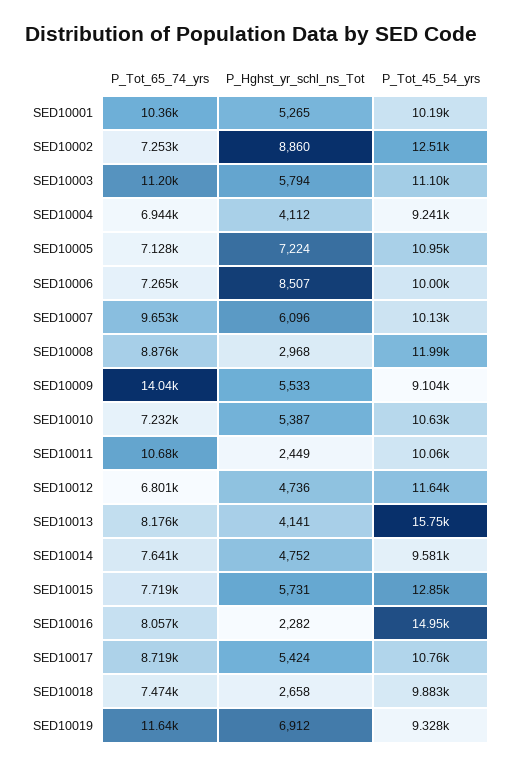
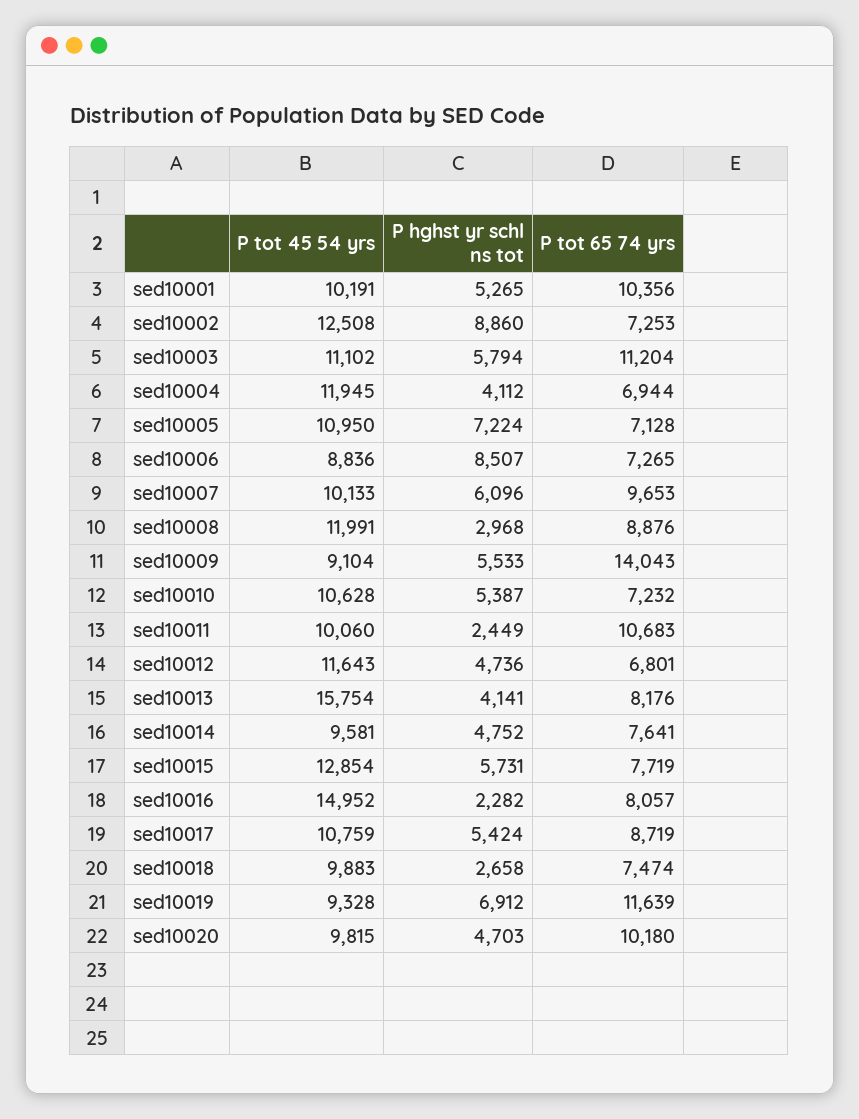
P_Tot_45_54_yrs, SED10004: 9241 -> 11945
P_Tot_45_54_yrs, SED10006: 10000 -> 8836
P_Tot_45_54_yrs, sed10020: none -> 9815
P_Hghst_yr_schl_ns_Tot, sed10020: none -> 4703
P_Tot_65_74_yrs, sed10020: none -> 10180

